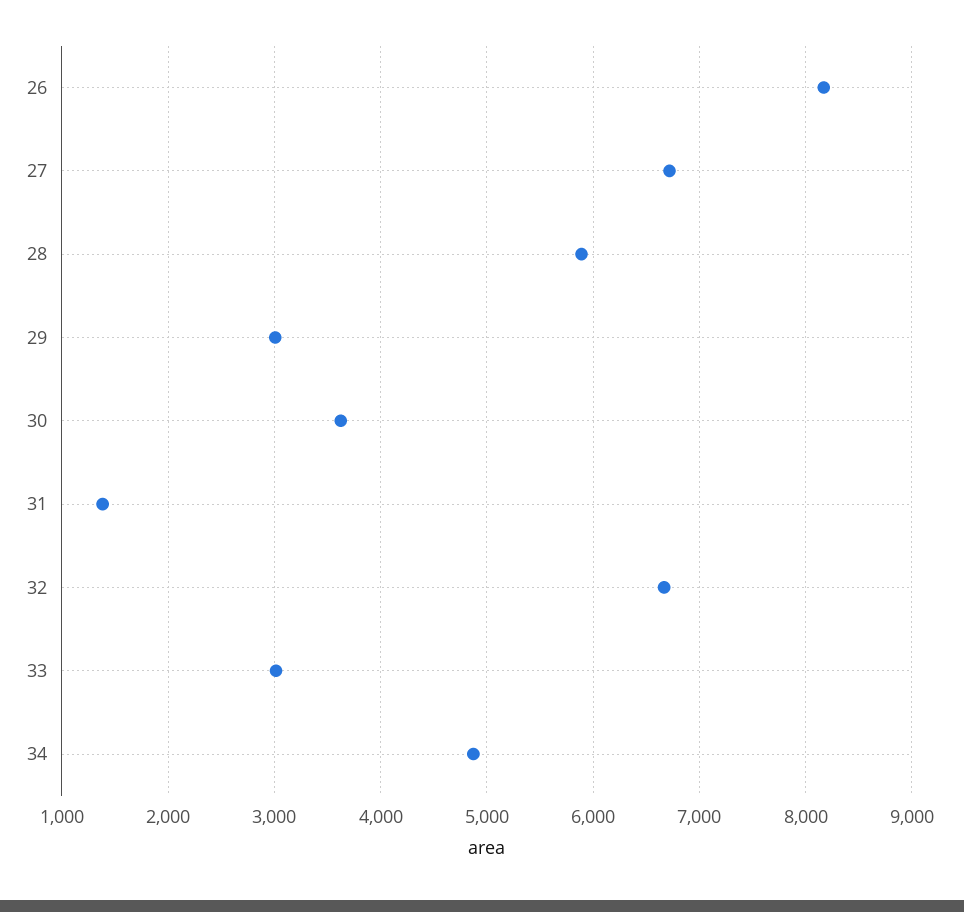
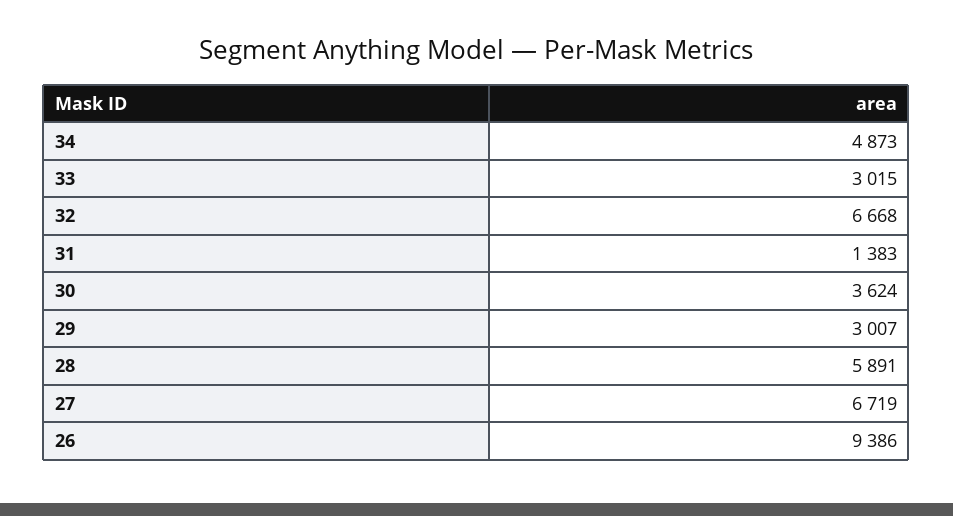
26: 8200 -> 9386

